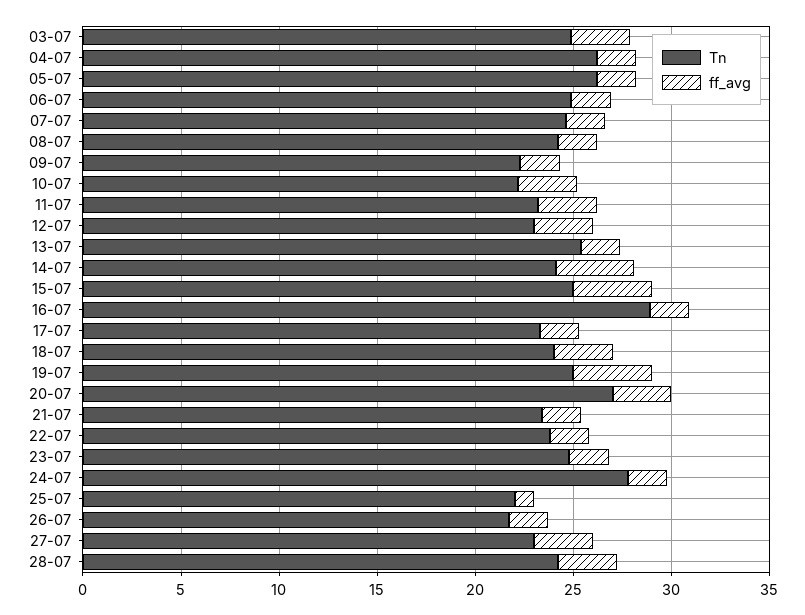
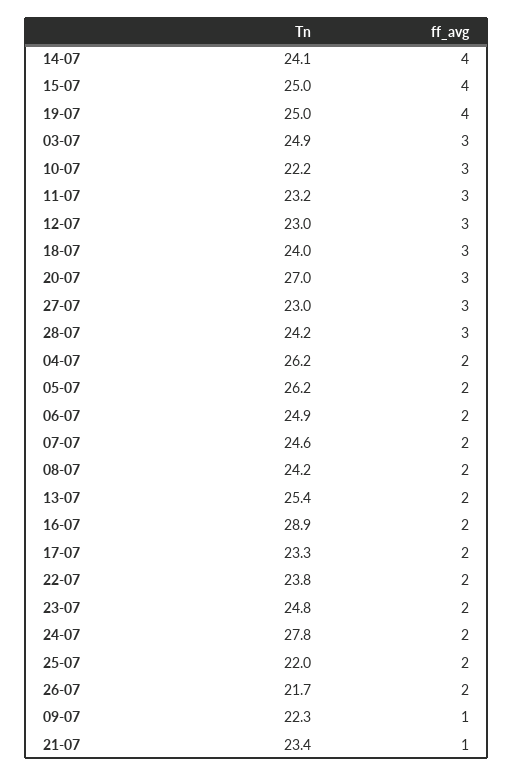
ff_avg, 09-07: 2 -> 1
ff_avg, 21-07: 2 -> 1
ff_avg, 25-07: 1 -> 2

